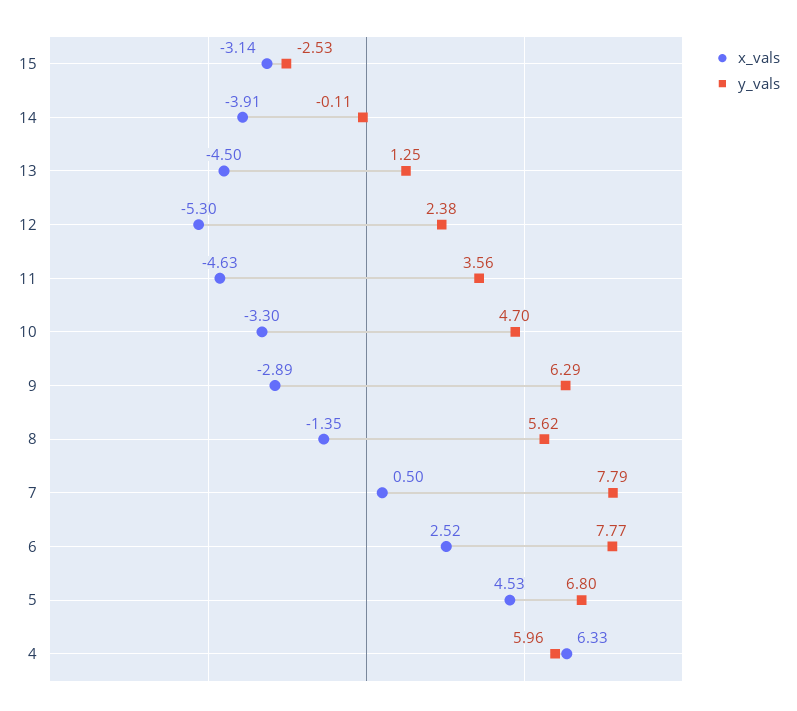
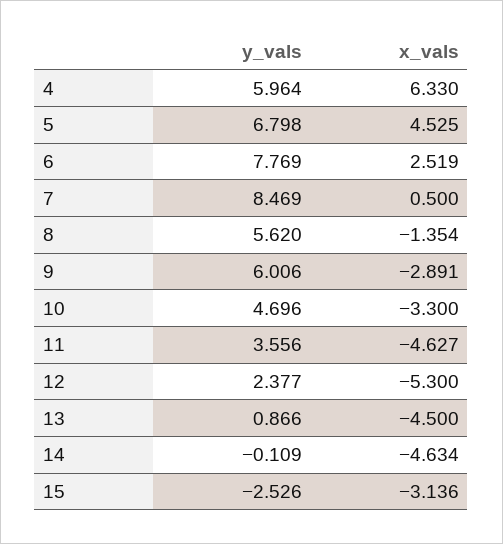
x_vals, 14: -3.91 -> -4.634
y_vals, 13: 1.25 -> 0.866
y_vals, 9: 6.29 -> 6.006
y_vals, 7: 7.79 -> 8.469

